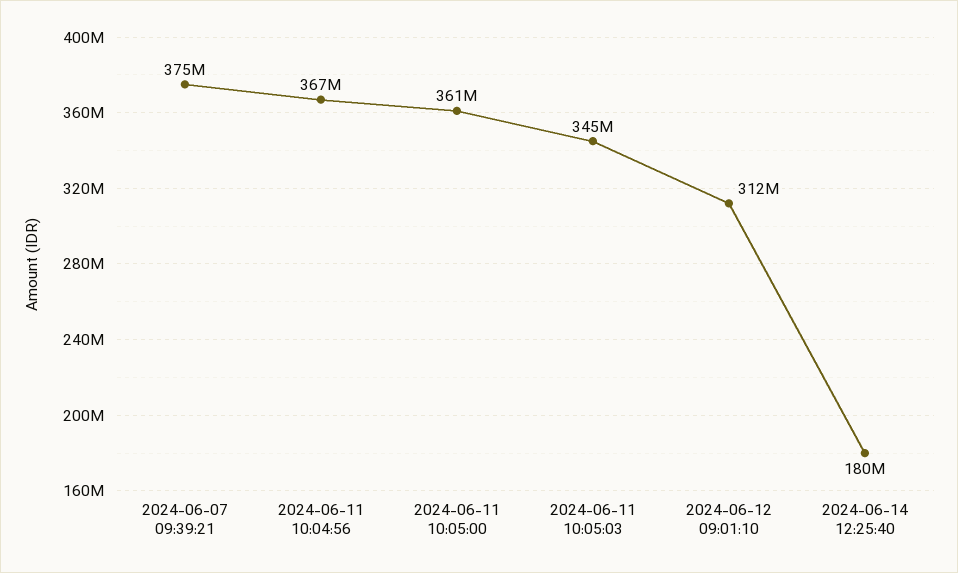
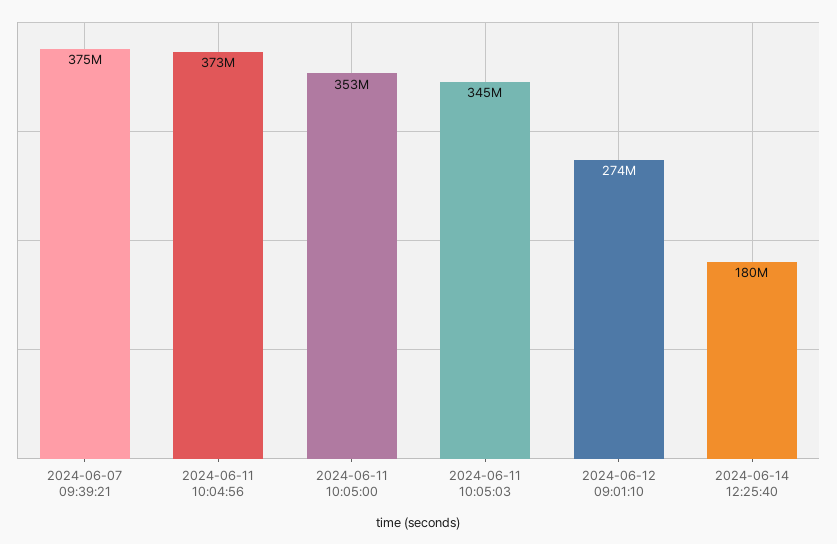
2024-06-11 10:04:56: 367000000 -> 373000000
2024-06-11 10:05:00: 361000000 -> 353000000
2024-06-12 09:01:10: 312000000 -> 274000000

